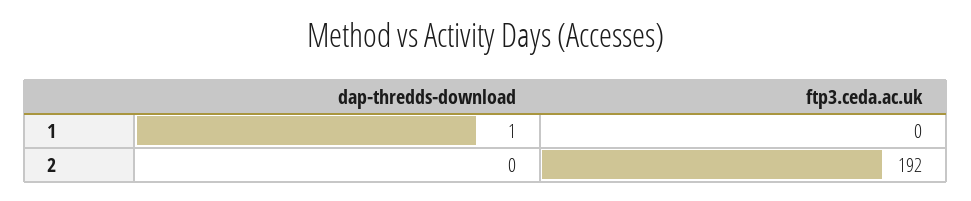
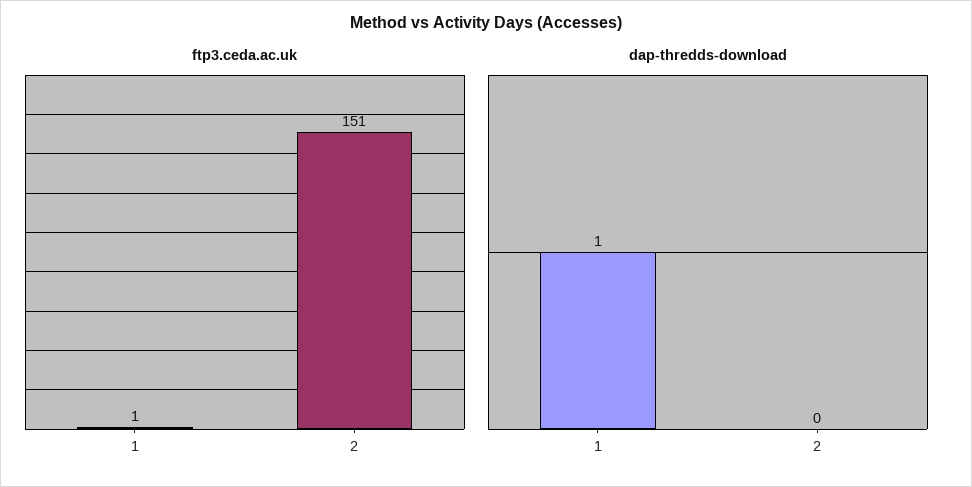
ftp3.ceda.ac.uk, 1: 0 -> 1
ftp3.ceda.ac.uk, 2: 192 -> 151

